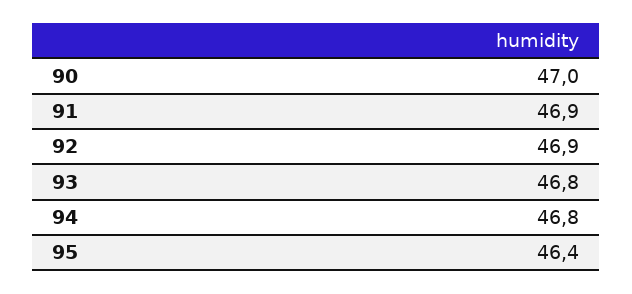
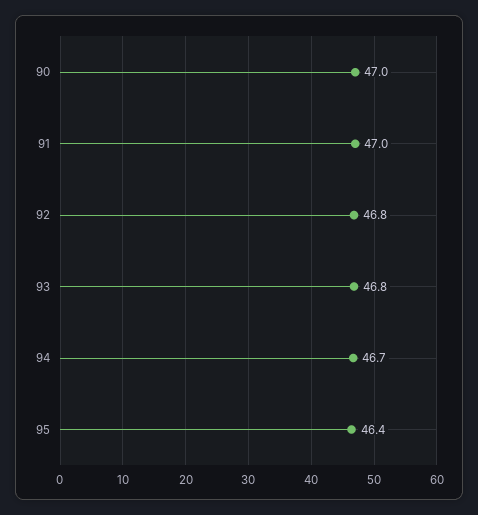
91: 46.9 -> 47
92: 46.9 -> 46.8
94: 46.8 -> 46.7

